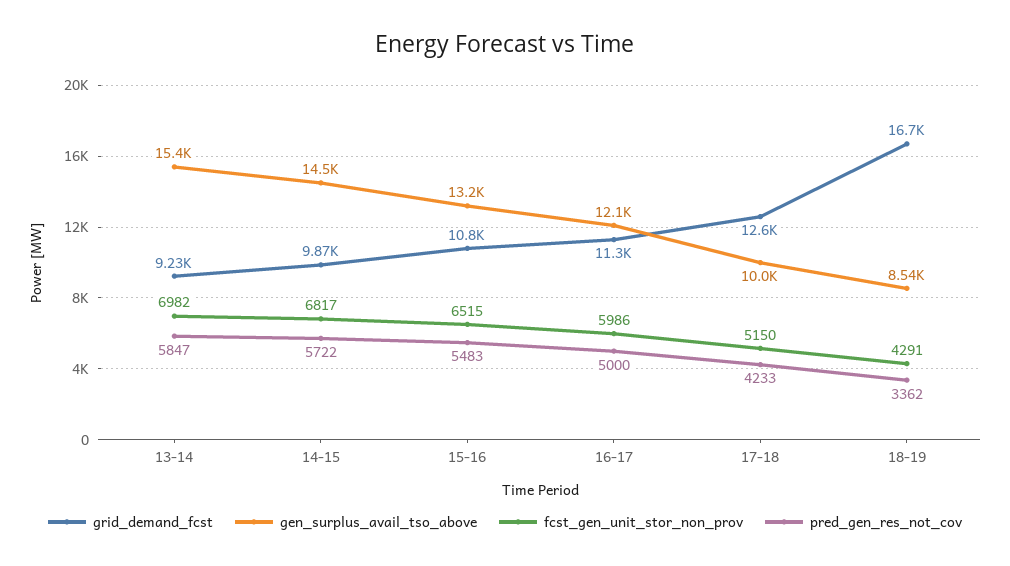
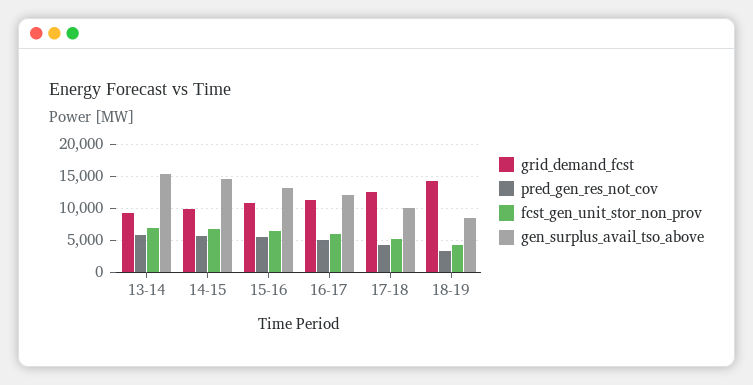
grid_demand_fcst, 18-19: 16700 -> 14000

